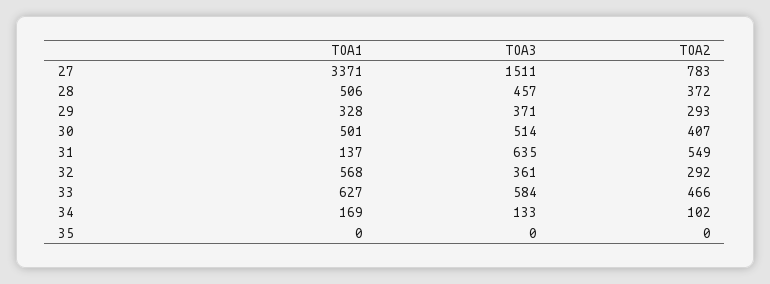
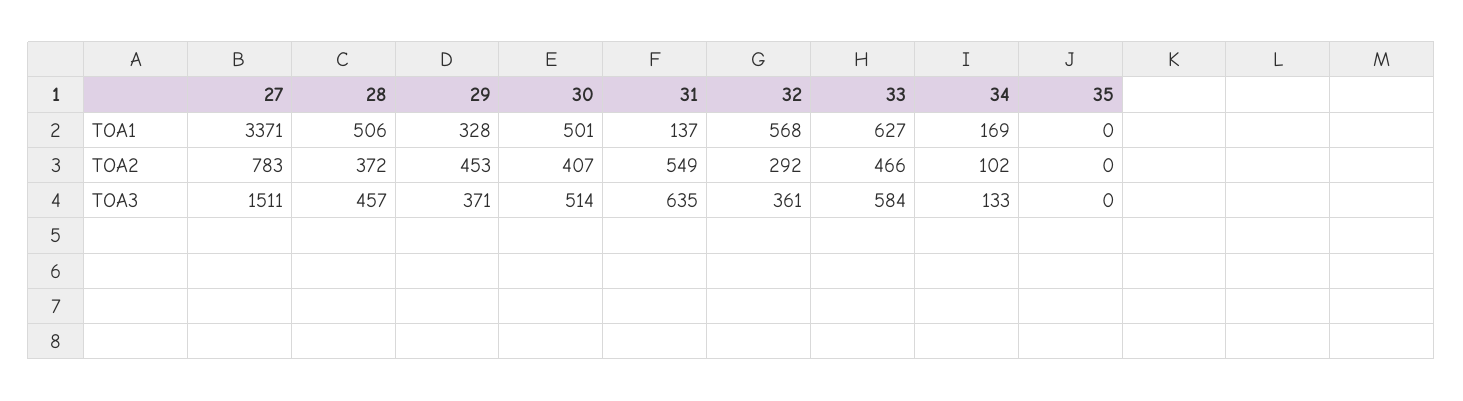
TOA2, 29: 293 -> 453

